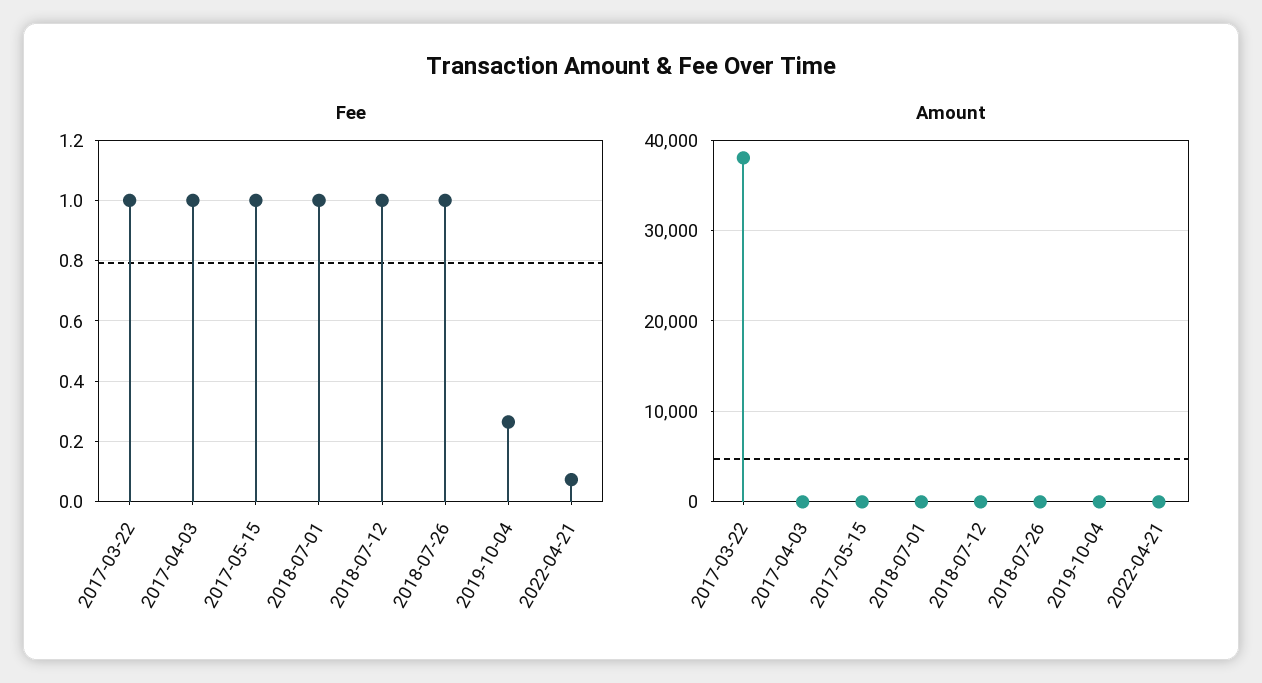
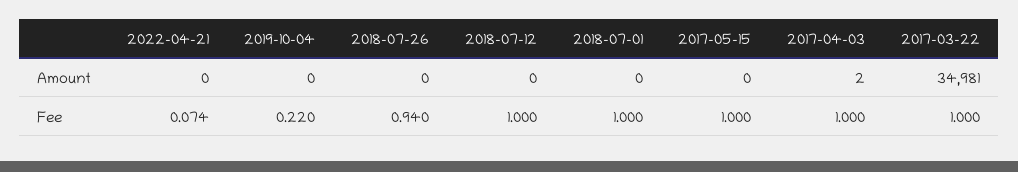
Fee, 2018-07-26: 1 -> 0.94
Fee, 2019-10-04: 0.26 -> 0.22
Amount, 2017-03-22: 38000 -> 34981

